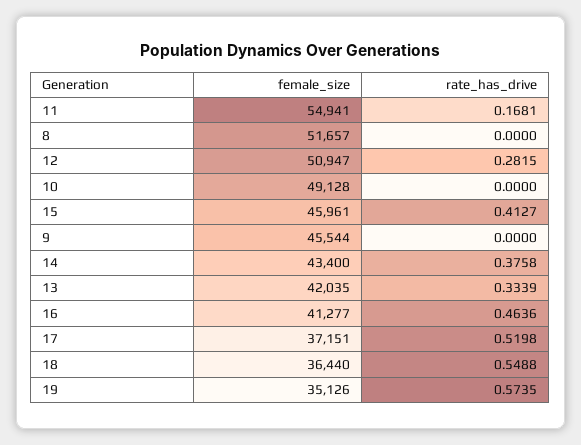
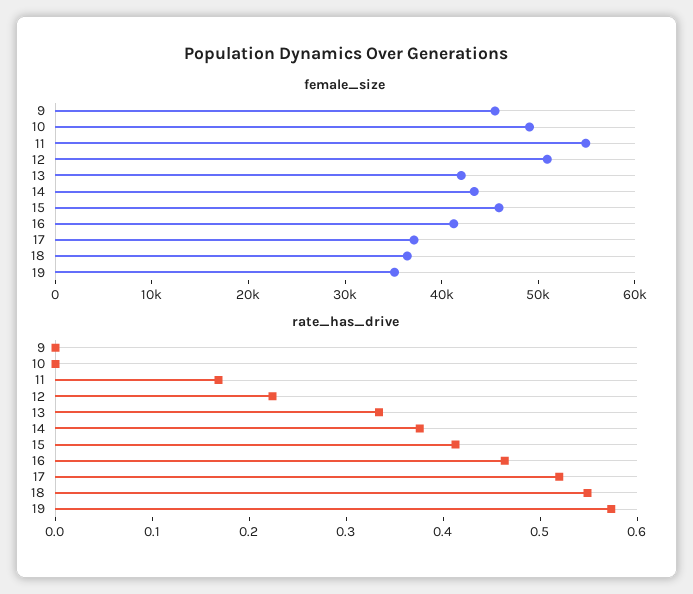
female_size, 8: 51657 -> none
rate_has_drive, 8: 0 -> none
rate_has_drive, 12: 0.2815 -> 0.22

